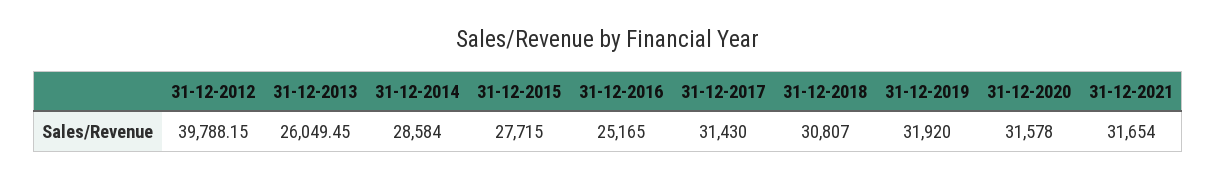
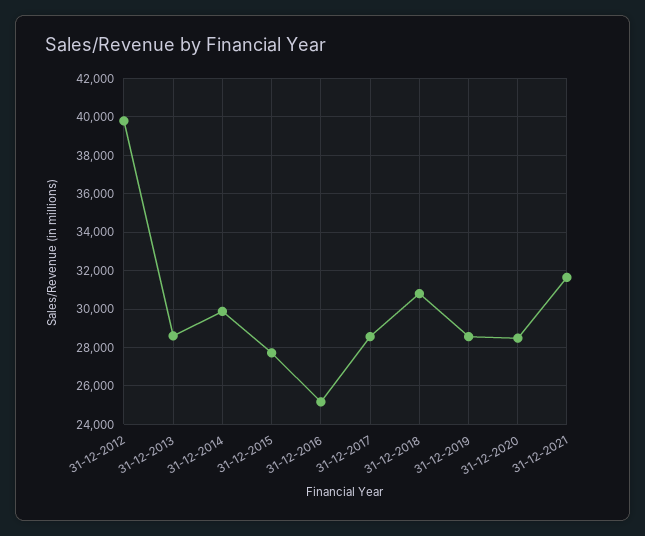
31-12-2013: 26049.45 -> 28500
31-12-2014: 28584 -> 30000
31-12-2017: 31430 -> 28500
31-12-2019: 31920 -> 28500
31-12-2020: 31578 -> 28500

